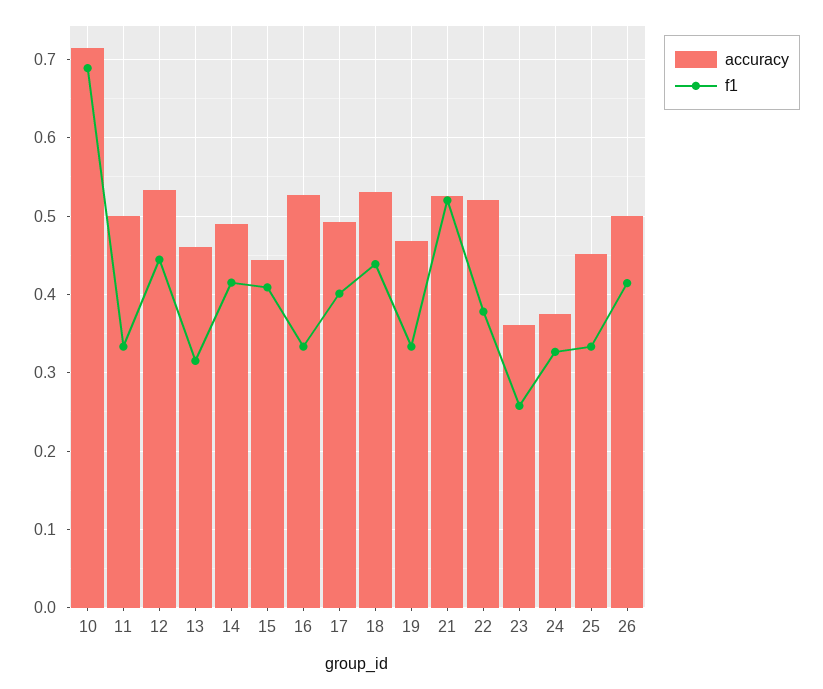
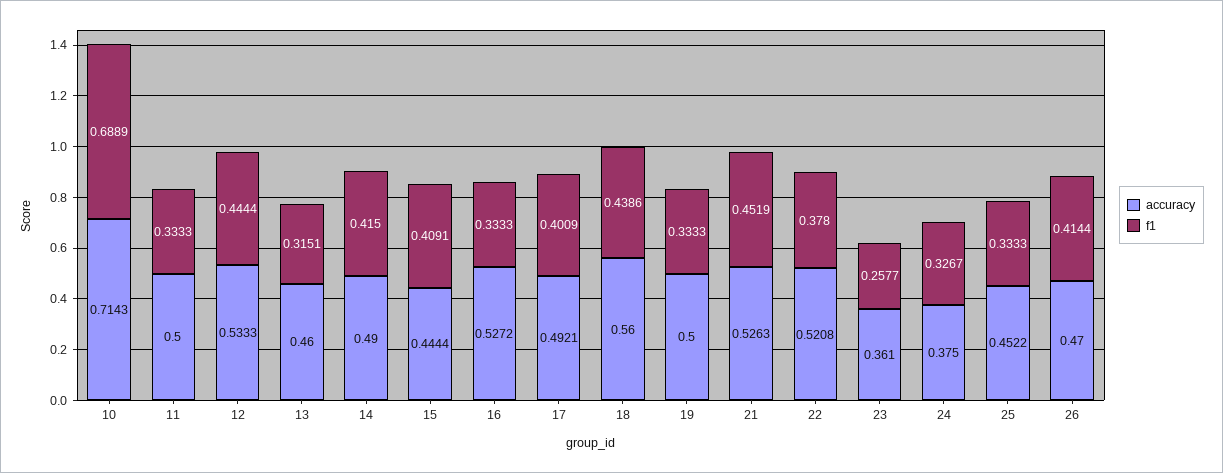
accuracy, 18: 0.53 -> 0.56
accuracy, 19: 0.47 -> 0.5
f1, 21: 0.52 -> 0.4519
accuracy, 26: 0.5 -> 0.47

